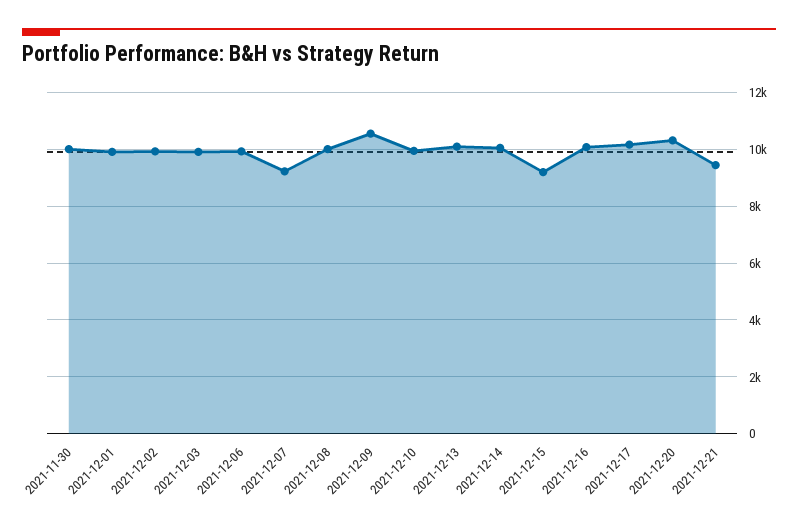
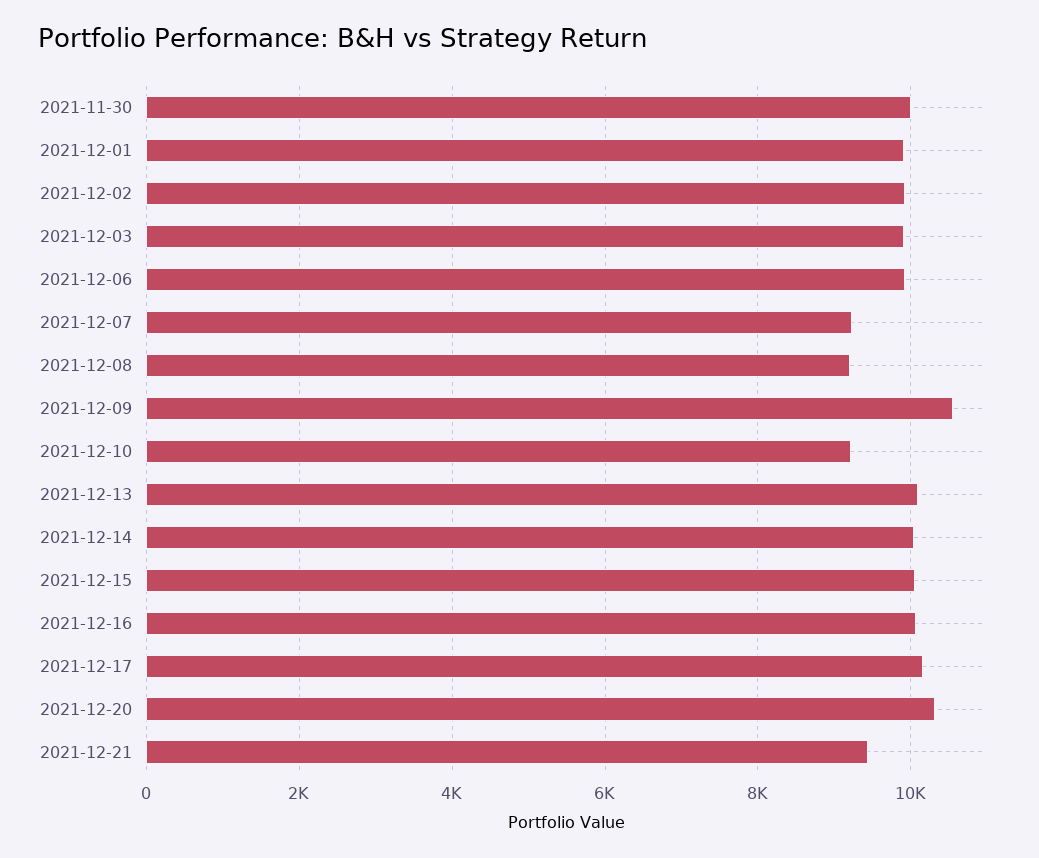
2021-12-08: 10000 -> 9200
2021-12-10: 10000 -> 9200
2021-12-15: 9250 -> 10000

